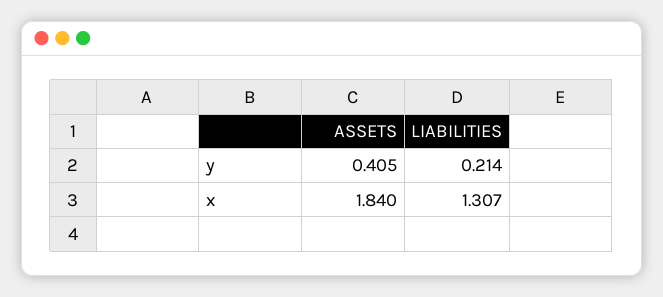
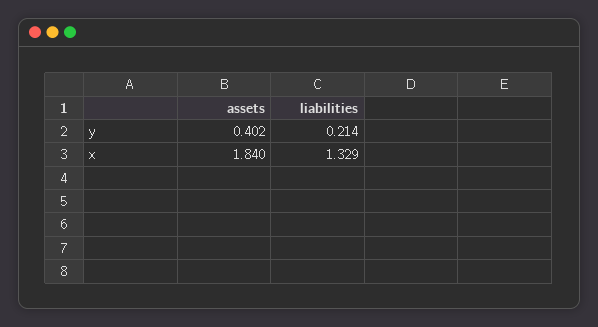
ASSETS, y: 0.405 -> 0.402
LIABILITIES, x: 1.307 -> 1.329

